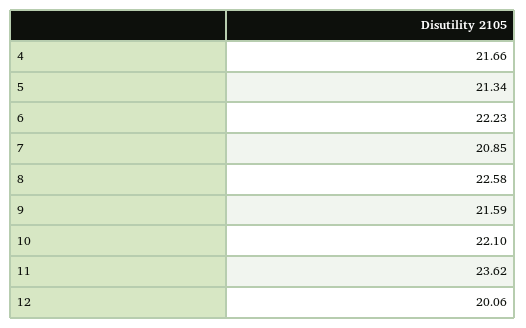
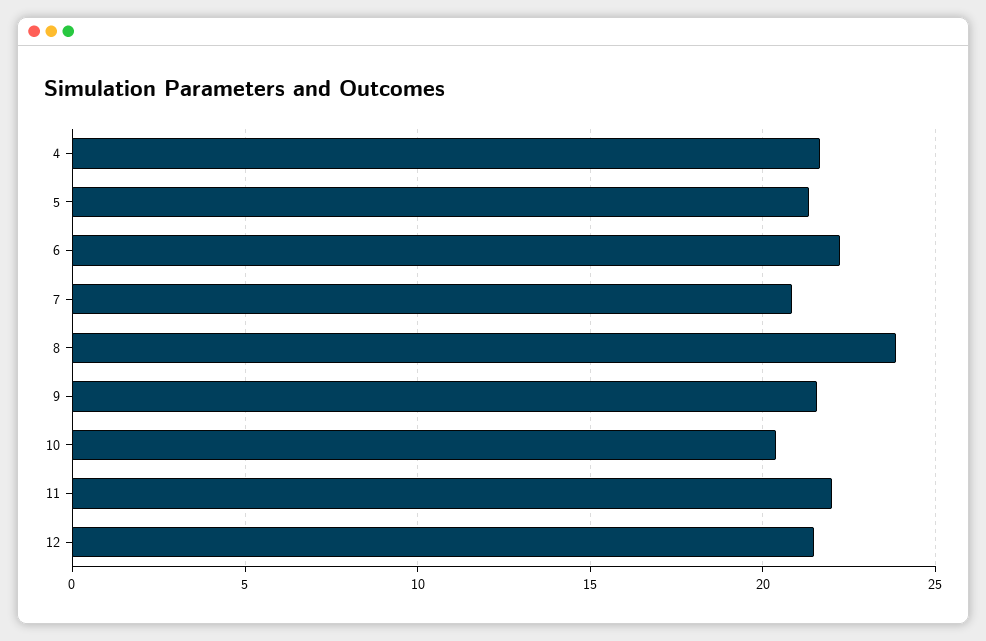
8: 22.58 -> 24
10: 22.1 -> 20.5
11: 23.62 -> 22
12: 20.06 -> 21.5

